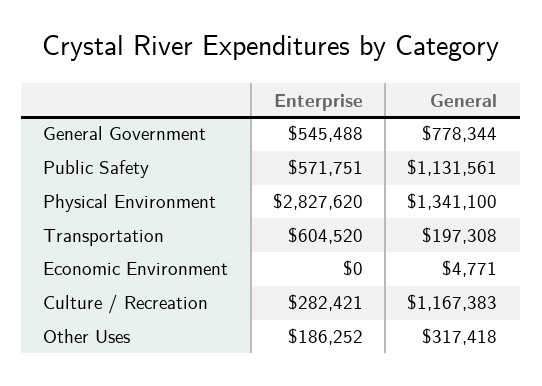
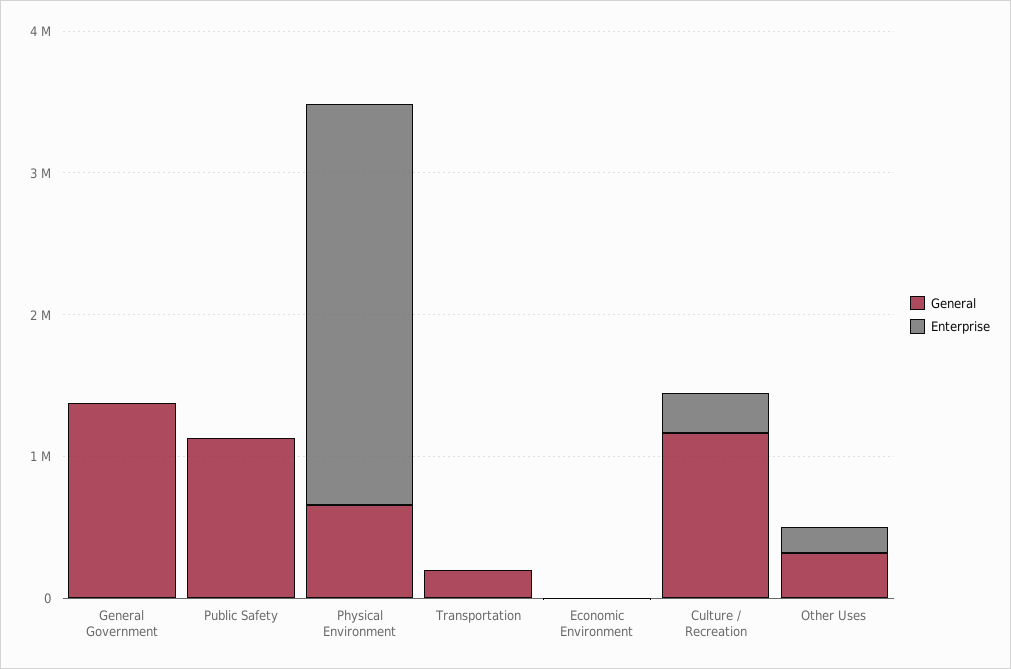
Enterprise, General Government: 545488 -> 0
General, General Government: 778344 -> 1400000
Enterprise, Public Safety: 571751 -> 0
General, Physical Environment: 1341100 -> 600000
Enterprise, Transportation: 604520 -> 0

